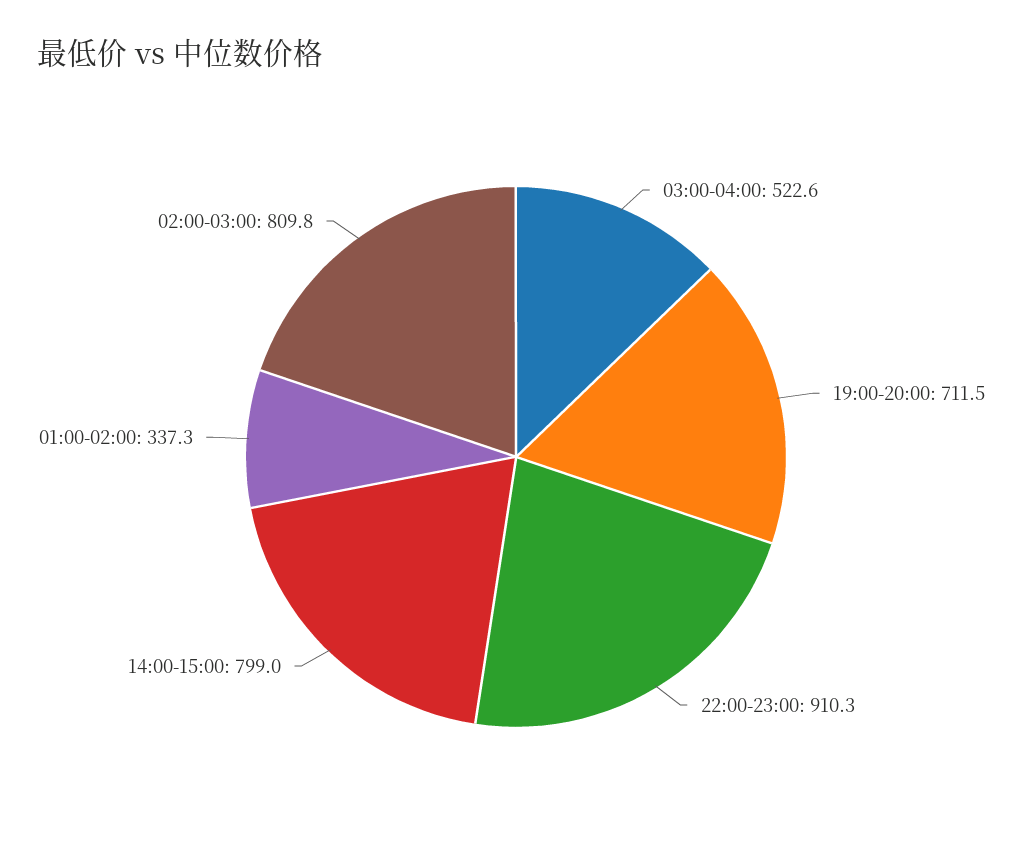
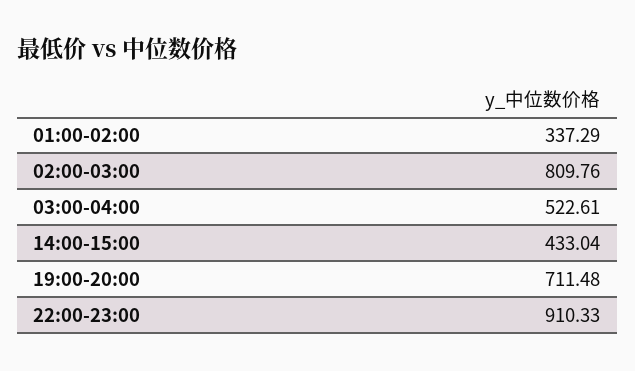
14:00-15:00: 799 -> 433.04

